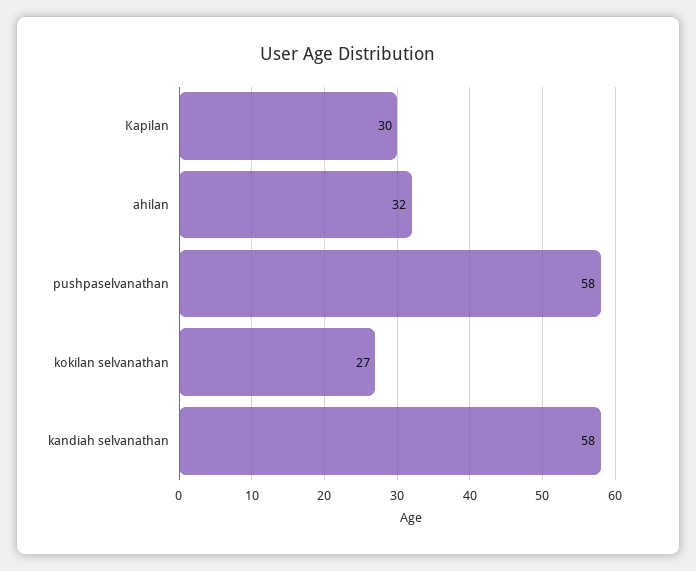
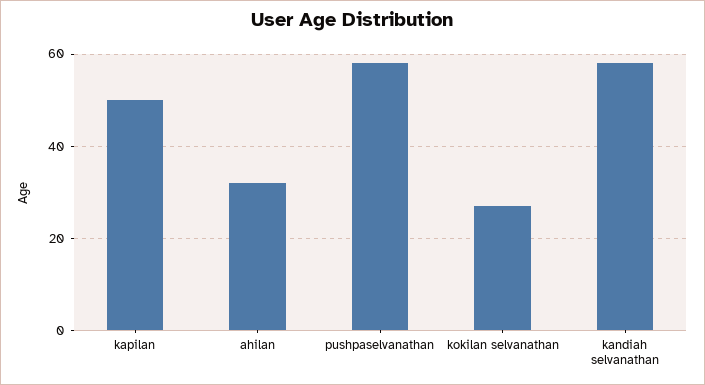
Kapilan: 30 -> 50

